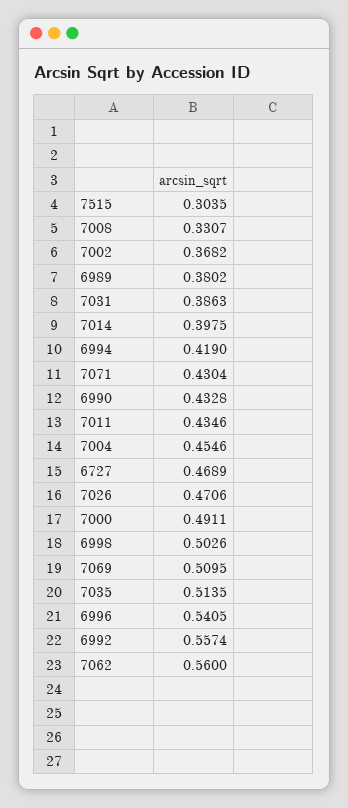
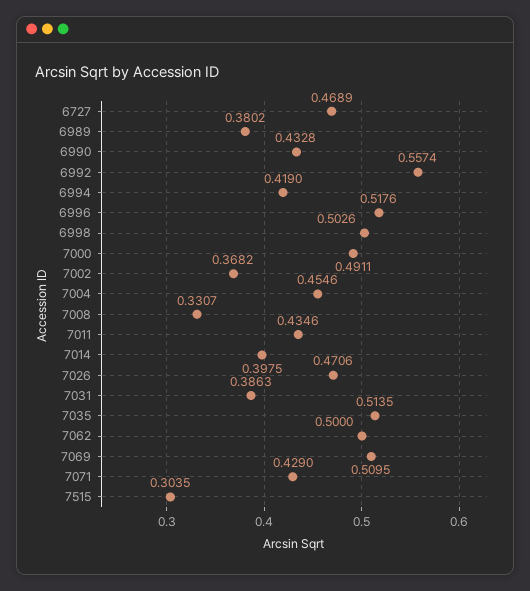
7071: 0.4304 -> 0.429
6996: 0.5405 -> 0.5176
7062: 0.56 -> 0.5

